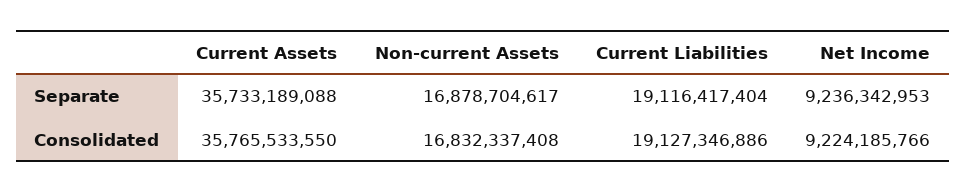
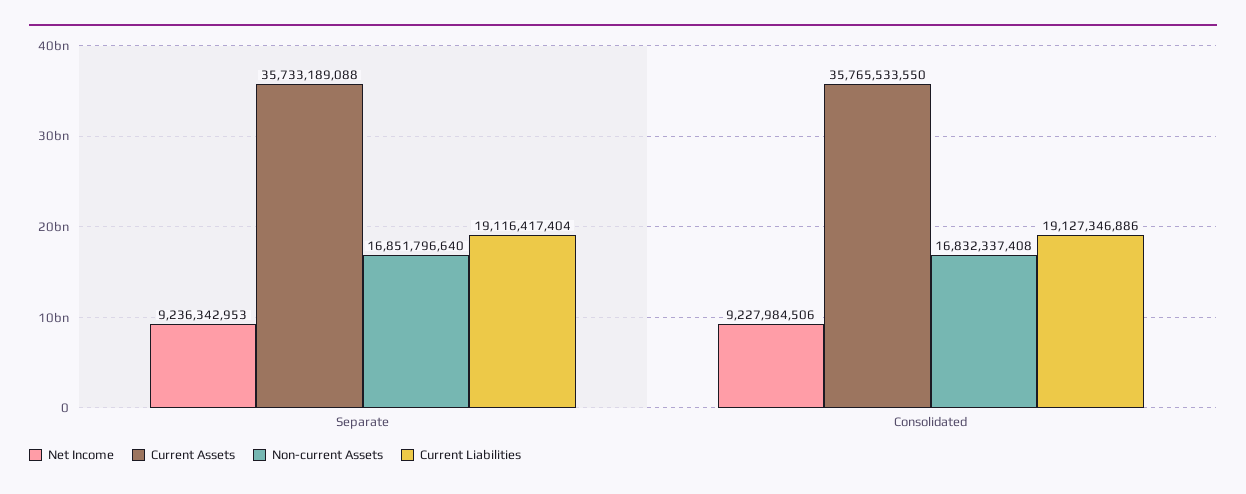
Non-current Assets, Separate: 16878704617 -> 16851796640
Net Income, Consolidated: 9224185766 -> 9227984506

